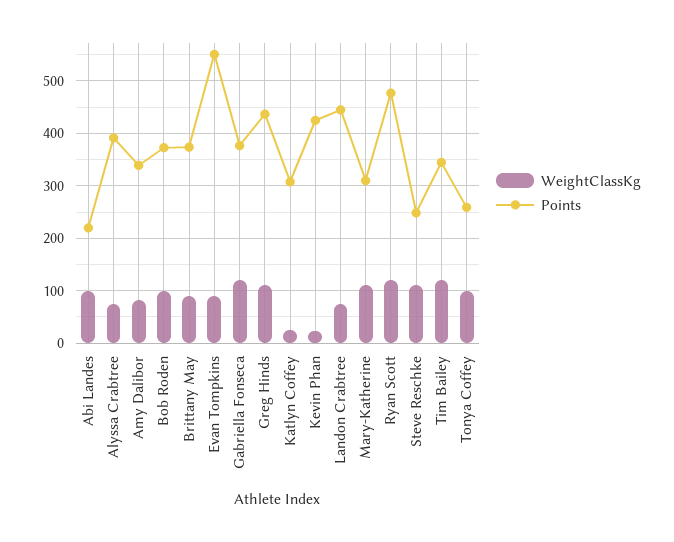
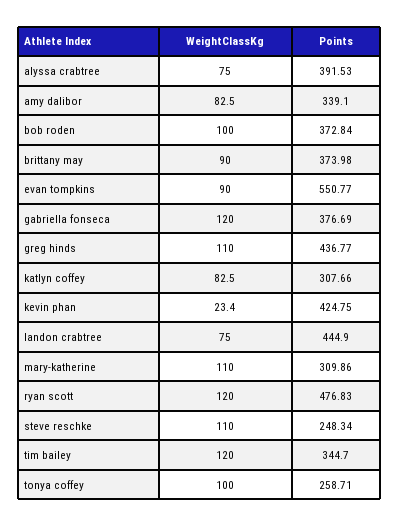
WeightClassKg, Abi Landes: 100 -> none
Points, Abi Landes: 220 -> none
WeightClassKg, Katlyn Coffey: 20 -> 82.5

